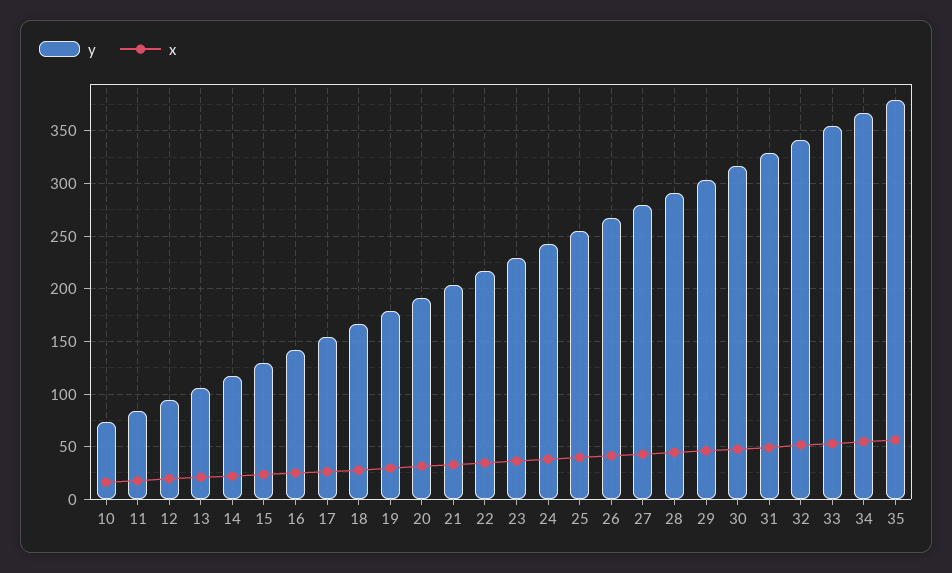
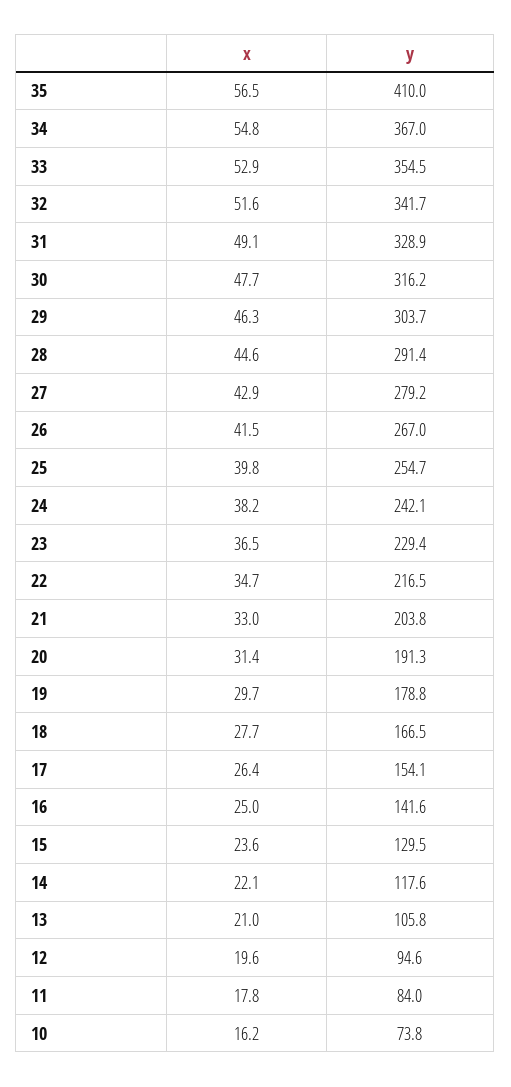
y, 35: 380 -> 410

